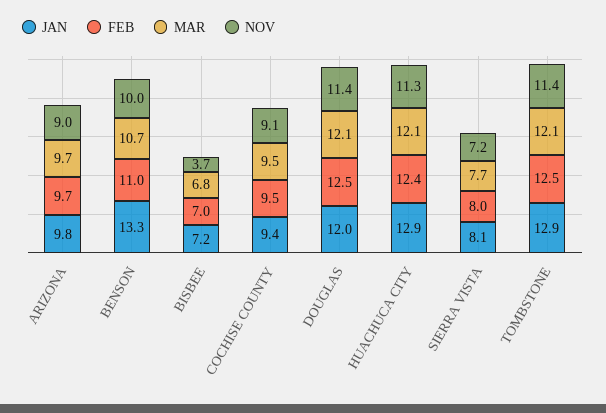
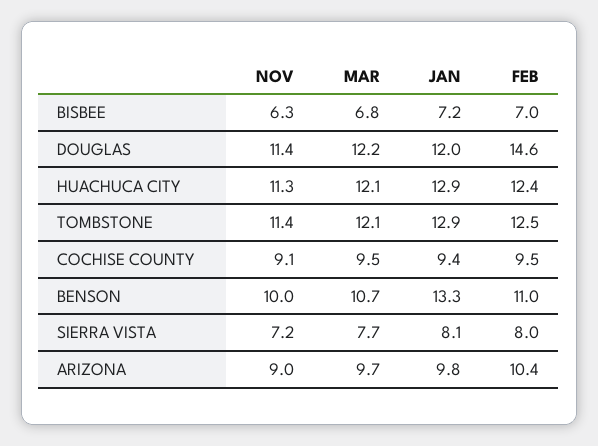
FEB, ARIZONA: 9.7 -> 10.4
NOV, BISBEE: 3.7 -> 6.3
FEB, DOUGLAS: 12.5 -> 14.6
MAR, DOUGLAS: 12.1 -> 12.2

